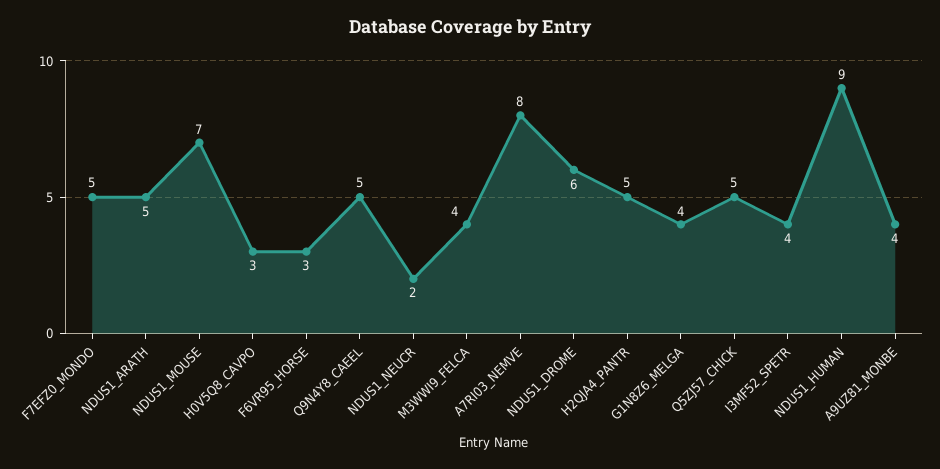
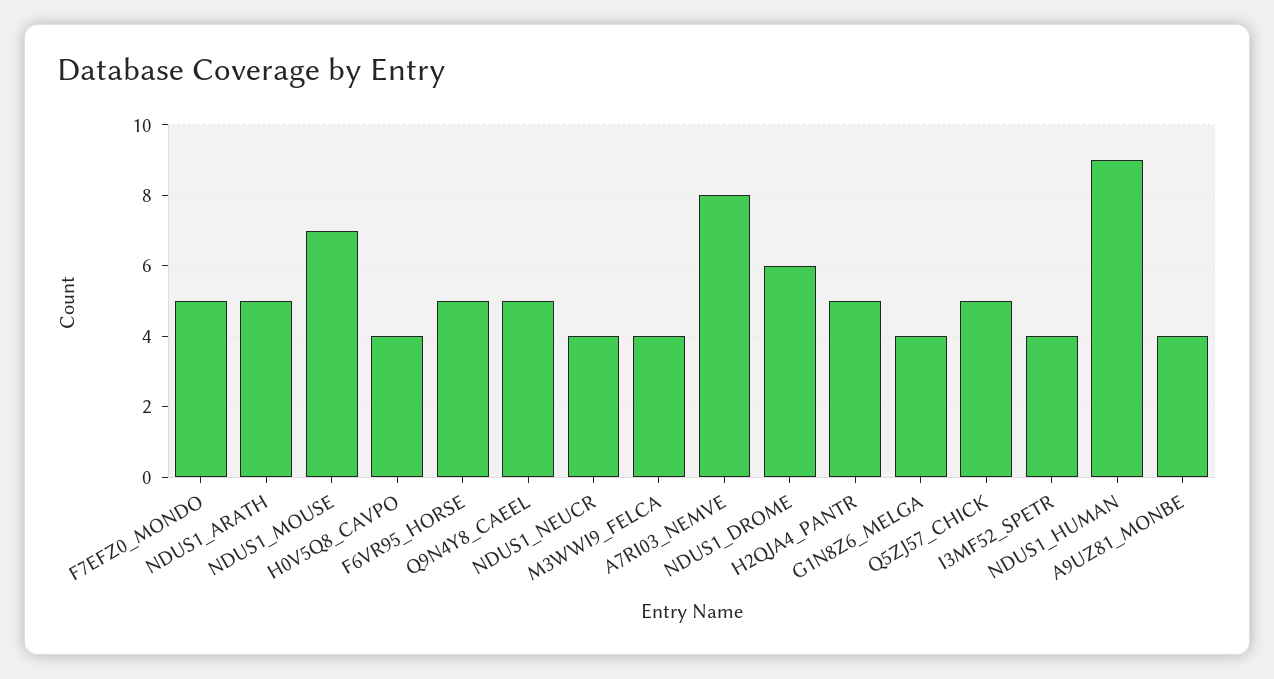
H0V5Q8_CAVPO: 3 -> 4
F6VR95_HORSE: 3 -> 5
NDUS1_NEUCR: 2 -> 4

